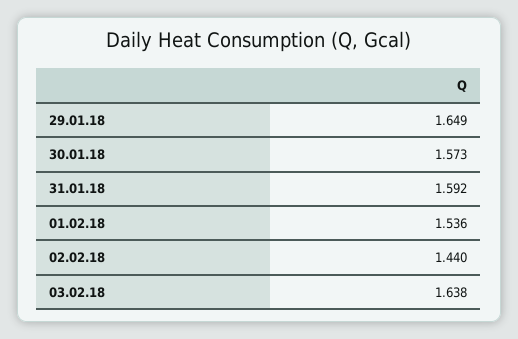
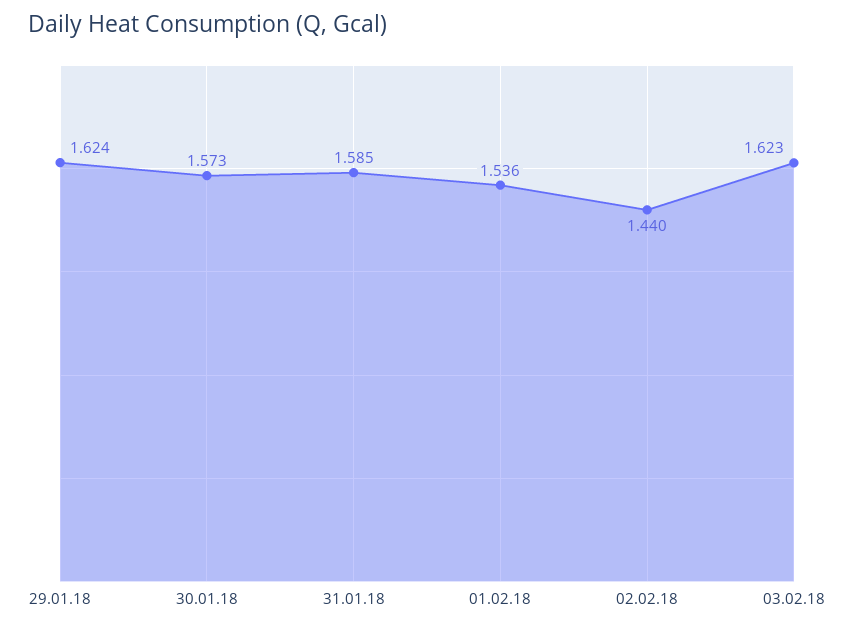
29.01.18: 1.649 -> 1.624
31.01.18: 1.592 -> 1.585
03.02.18: 1.638 -> 1.623

